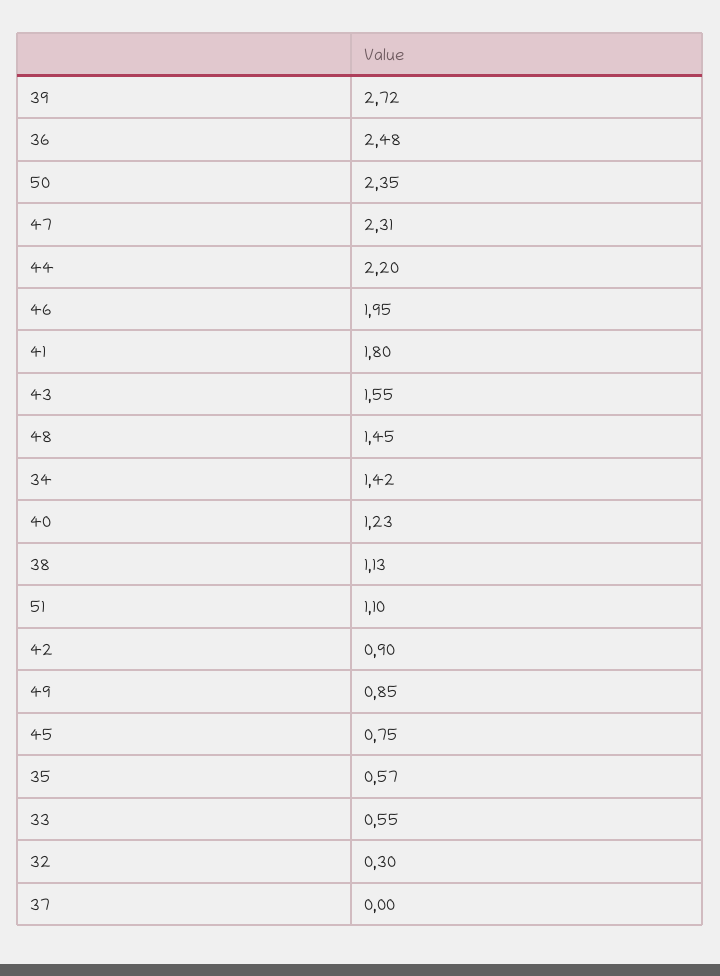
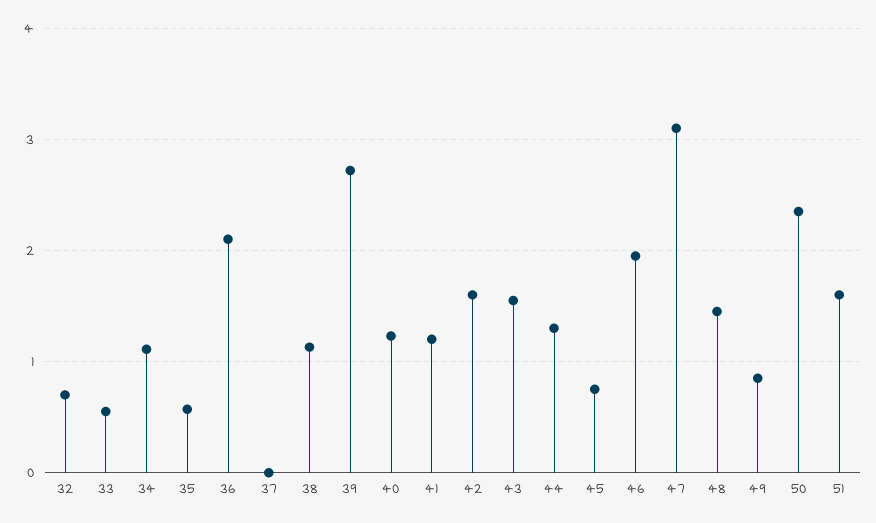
36: 2.48 -> 2.1
47: 2.31 -> 3.1
44: 2.2 -> 1.3
41: 1.8 -> 1.2
34: 1.42 -> 1.1
51: 1.1 -> 1.6
42: 0.9 -> 1.6
32: 0.3 -> 0.7

